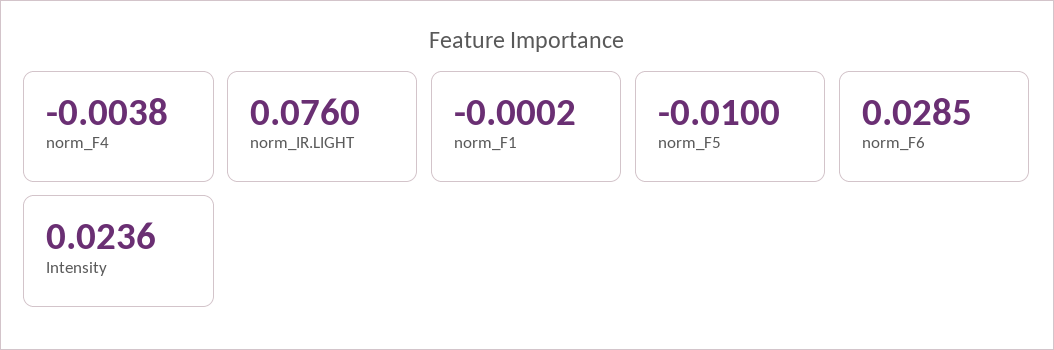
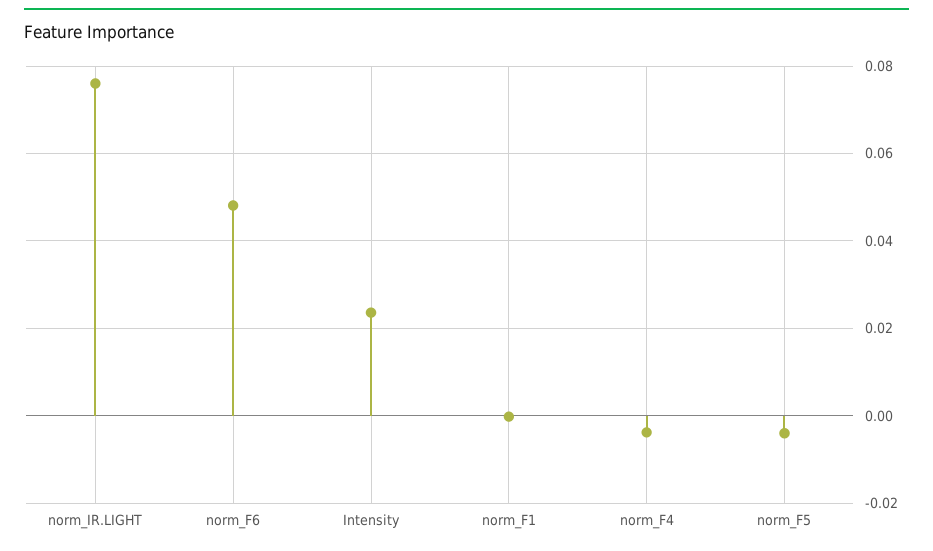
norm_F5: -0.01 -> -0.004
norm_F6: 0.0285 -> 0.048

